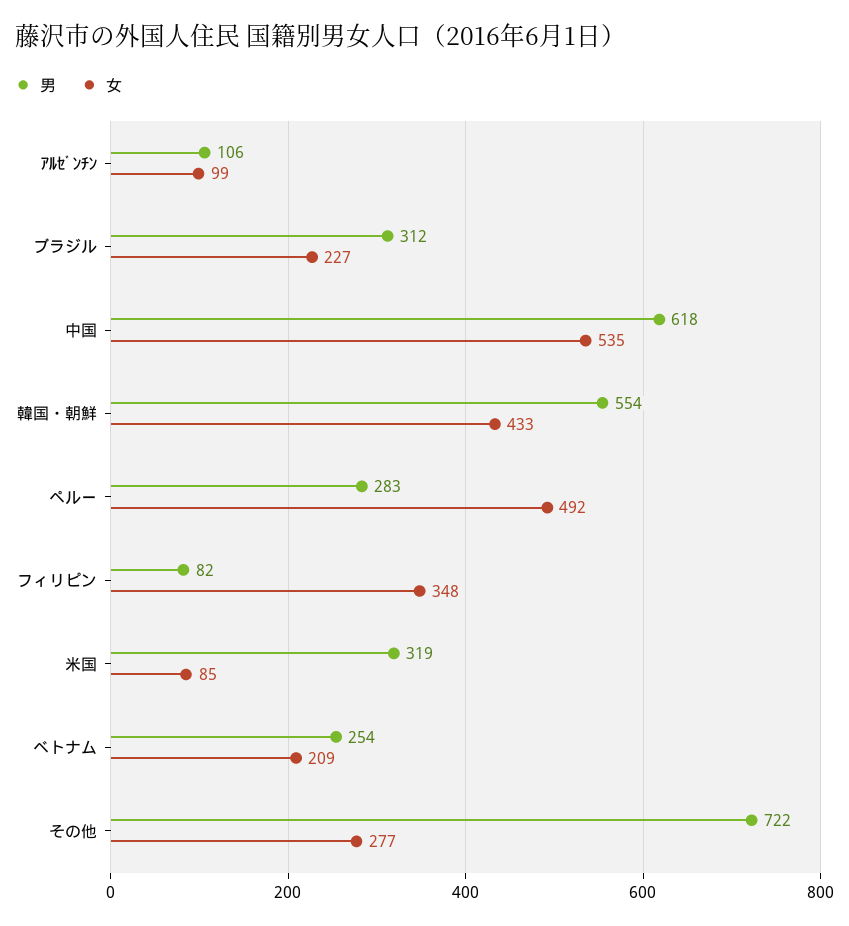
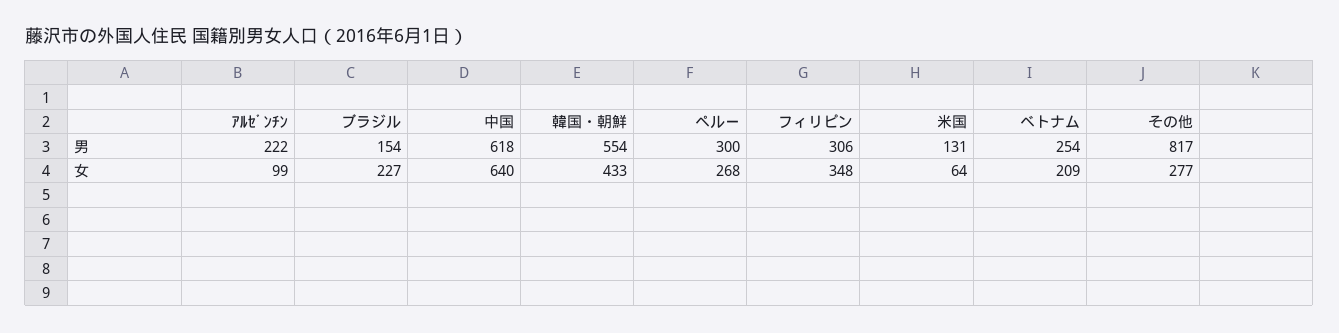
男, ｱﾙｾﾞﾝﾁﾝ: 106 -> 222
男, ブラジル: 312 -> 154
女, 中国: 535 -> 640
男, ペルー: 283 -> 300
女, ペルー: 492 -> 268
男, フィリピン: 82 -> 306
男, 米国: 319 -> 131
女, 米国: 85 -> 64
男, その他: 722 -> 817

